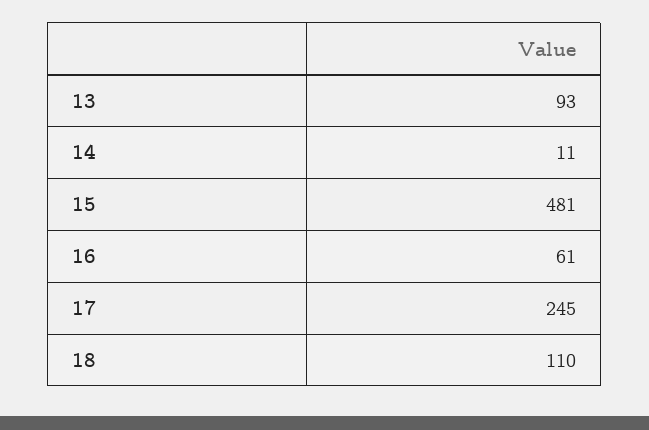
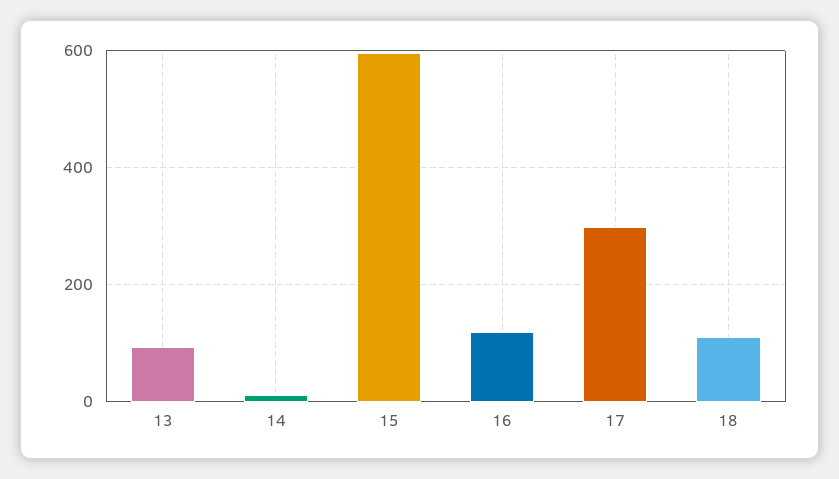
15: 481 -> 600
16: 61 -> 120
17: 245 -> 300

